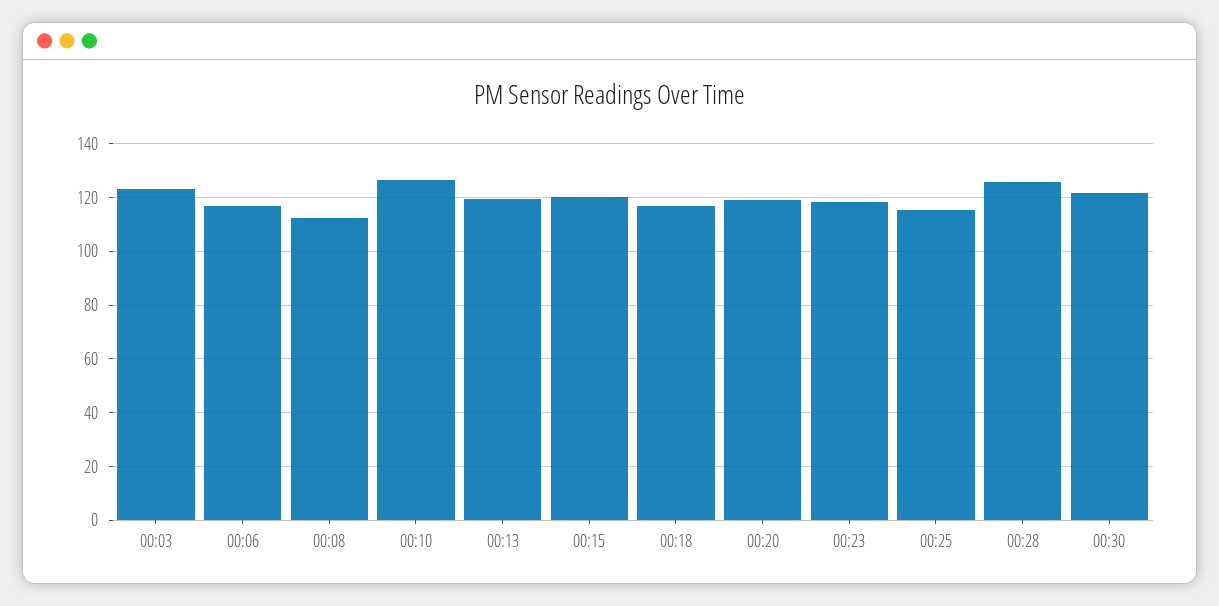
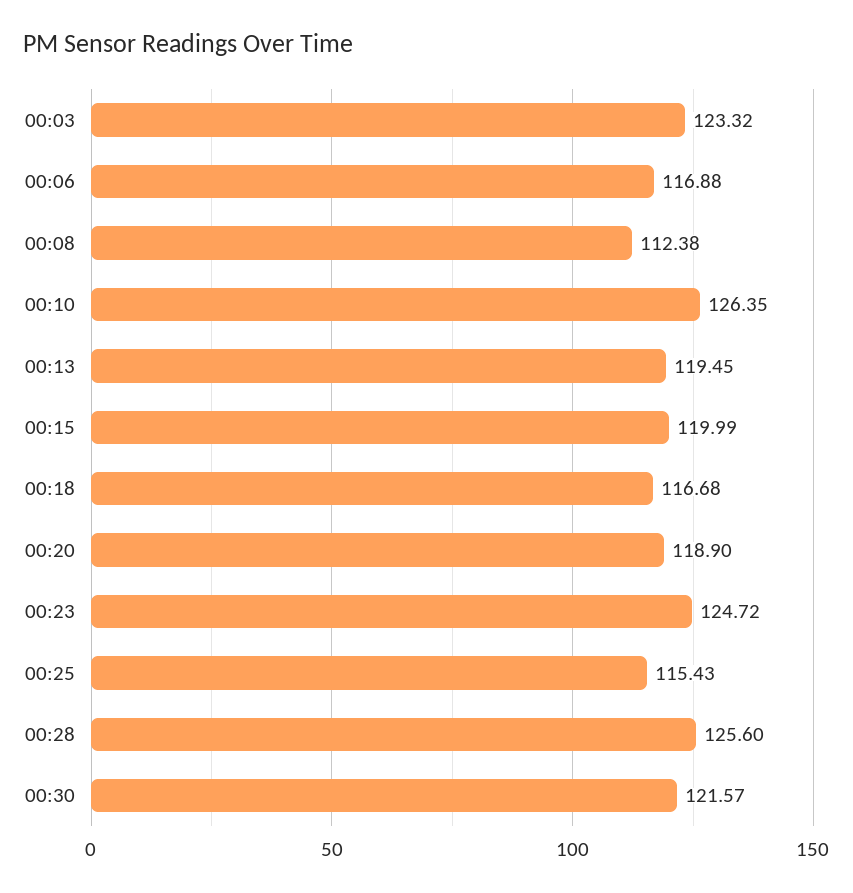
00:23: 117.5 -> 124.72

